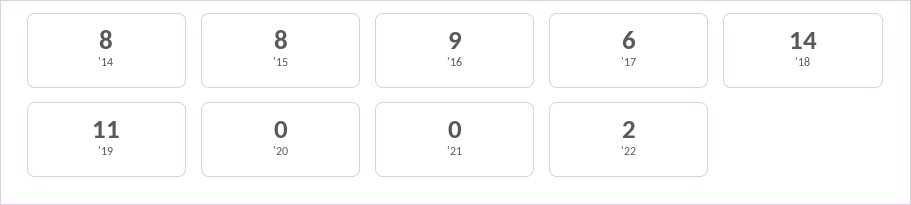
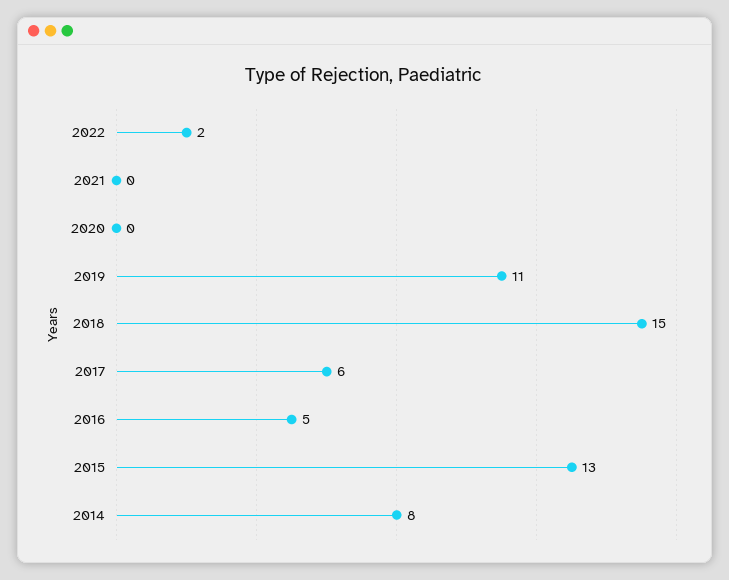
'15: 8 -> 13
'16: 9 -> 5
'18: 14 -> 15

